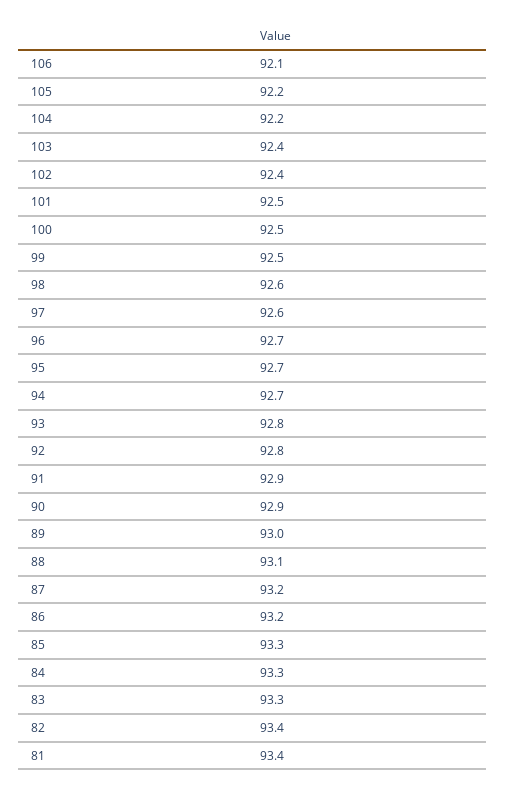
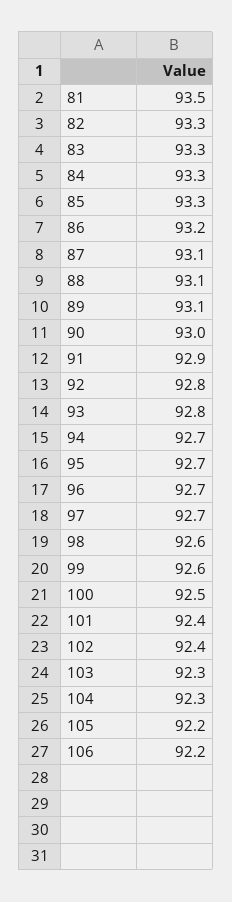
106: 92.1 -> 92.2
104: 92.2 -> 92.3
103: 92.4 -> 92.3
101: 92.5 -> 92.4
99: 92.5 -> 92.6
97: 92.6 -> 92.7
90: 92.9 -> 93
89: 93 -> 93.1
87: 93.2 -> 93.1
82: 93.4 -> 93.3
81: 93.4 -> 93.5

